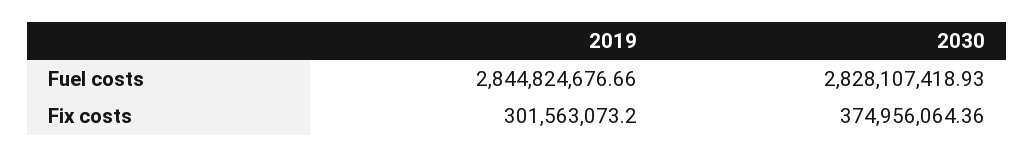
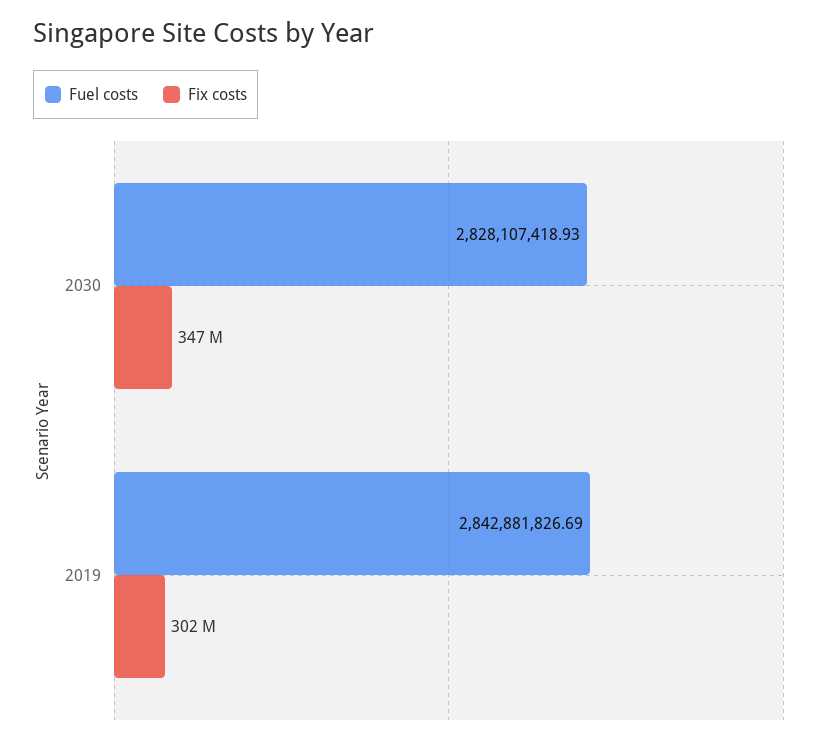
Fuel costs, 2019: 2844824676.66 -> 2842881826.69
Fix costs, 2030: 374956064.36 -> 347000000

